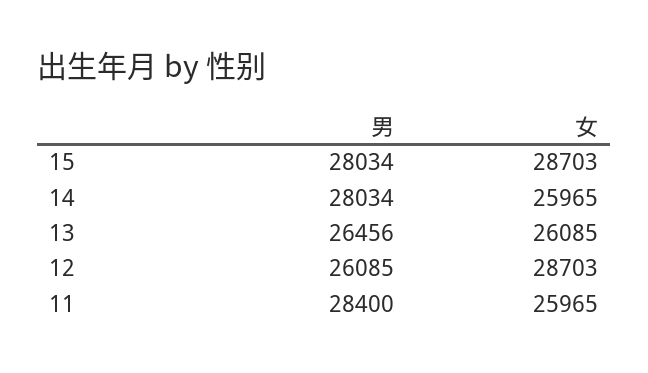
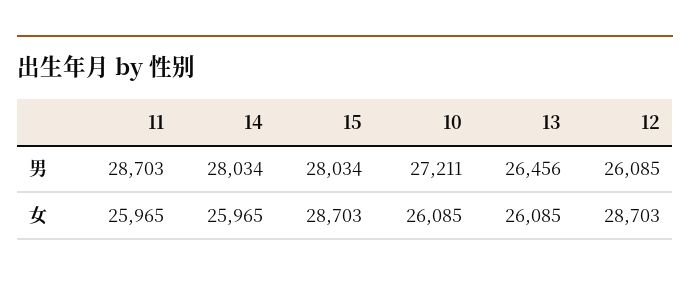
男, 11: 28400 -> 28703
男, 10: none -> 27211
女, 10: none -> 26085

